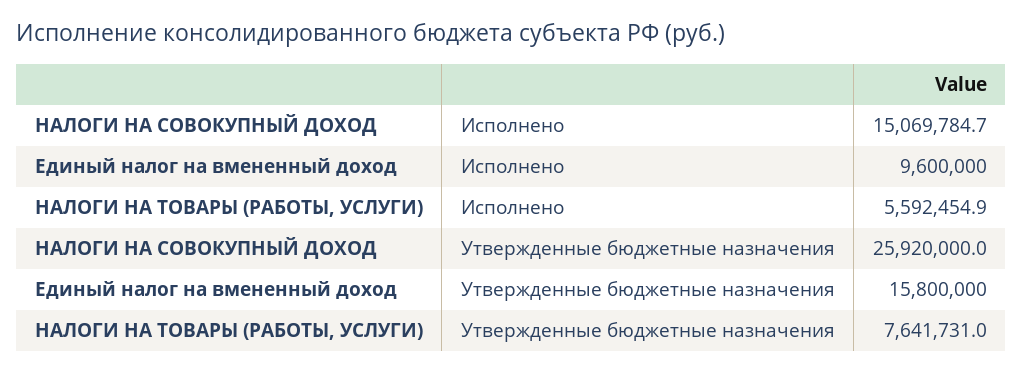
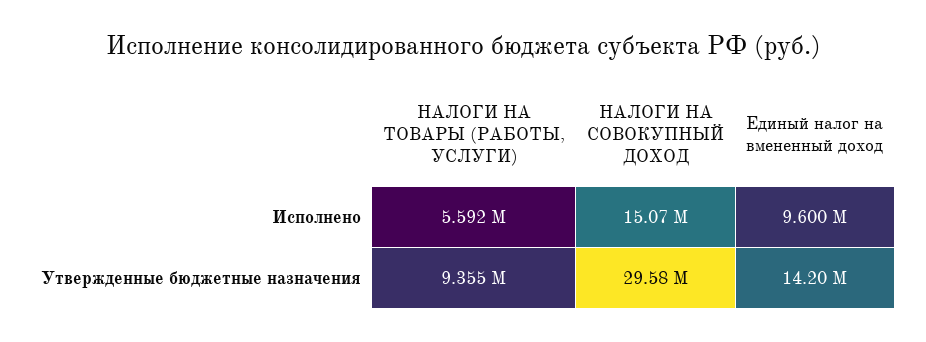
НАЛОГИ НА СОВОКУПНЫЙ ДОХОД, Утвержденные бюджетные назначения: 25920000 -> 29580000
Единый налог на вмененный доход, Утвержденные бюджетные назначения: 15800000 -> 14200000
НАЛОГИ НА ТОВАРЫ (РАБОТЫ, УСЛУГИ), Утвержденные бюджетные назначения: 7641731 -> 9355000

